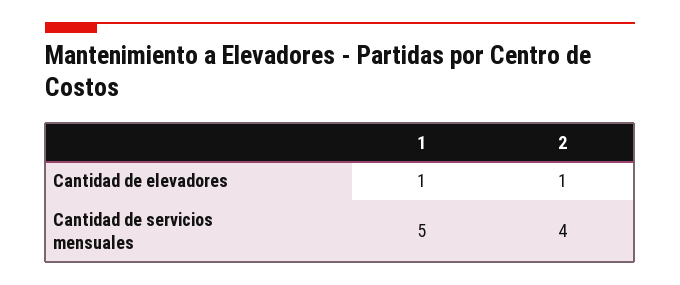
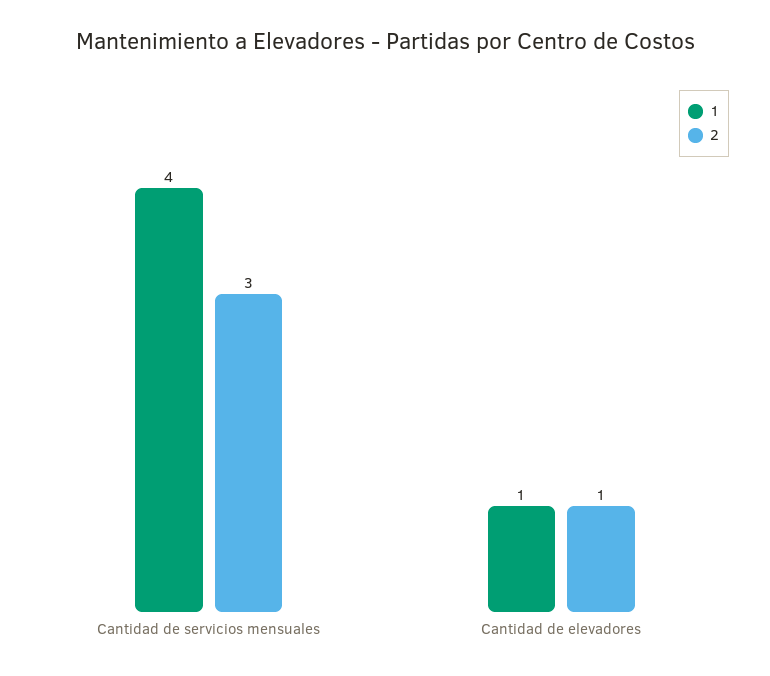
1, Cantidad de servicios mensuales: 5 -> 4
2, Cantidad de servicios mensuales: 4 -> 3

